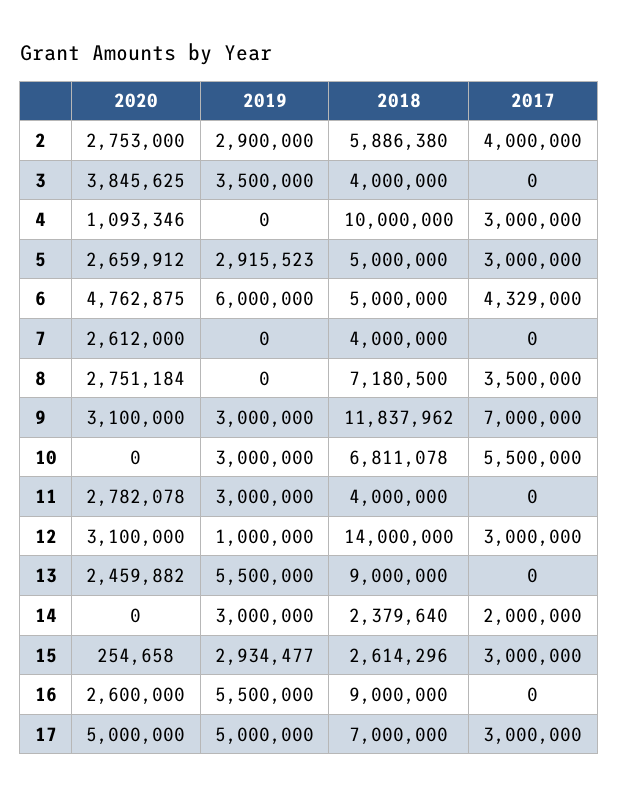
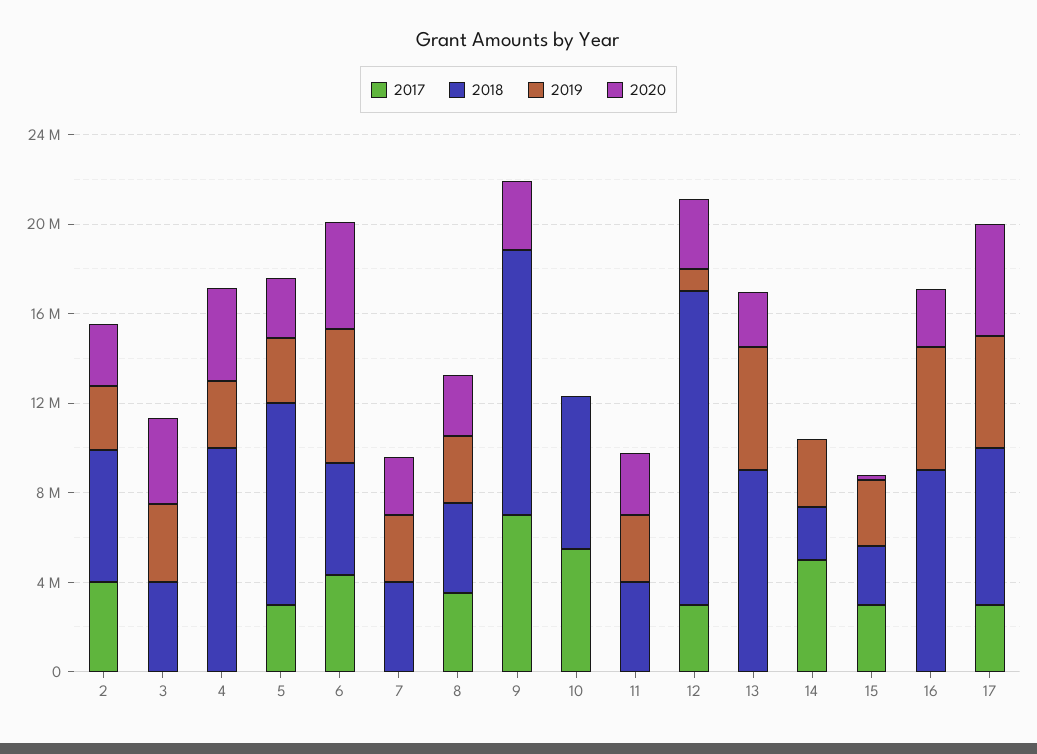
2020, 4: 1093346 -> 4000000
2019, 4: 0 -> 3000000
2017, 4: 3000000 -> 0
2018, 5: 5000000 -> 9000000
2019, 7: 0 -> 3000000
2019, 8: 0 -> 3000000
2018, 8: 7180500 -> 4000000
2019, 9: 3000000 -> 0
2019, 10: 3000000 -> 0
2017, 14: 2000000 -> 5000000

